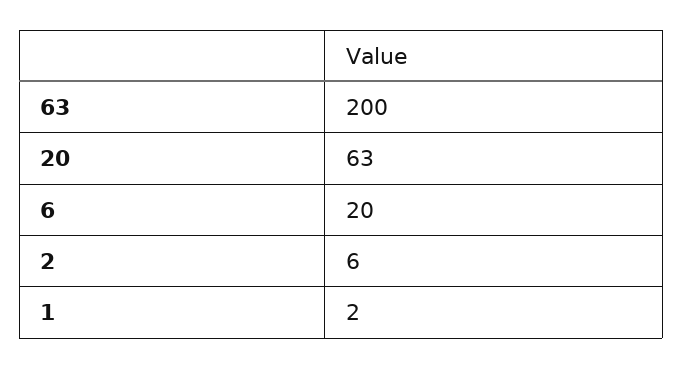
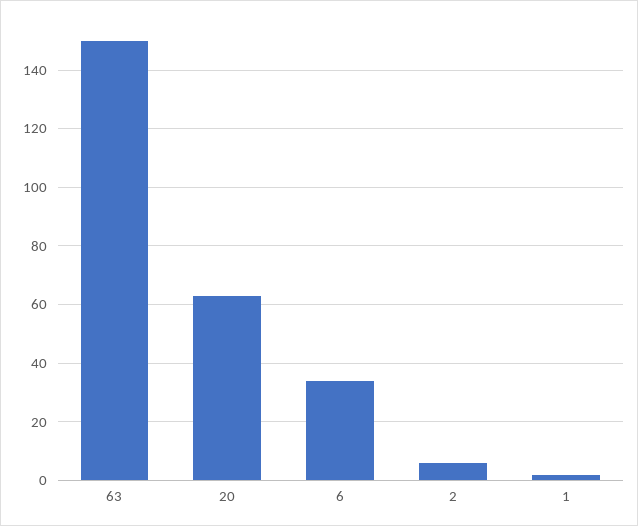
63: 200 -> 150
6: 20 -> 35

